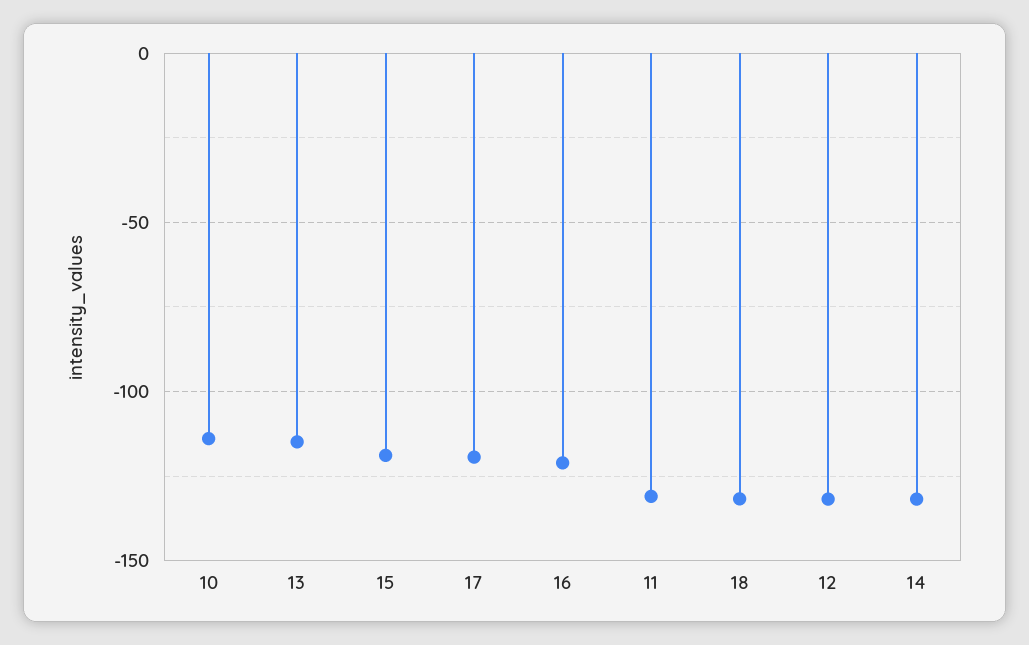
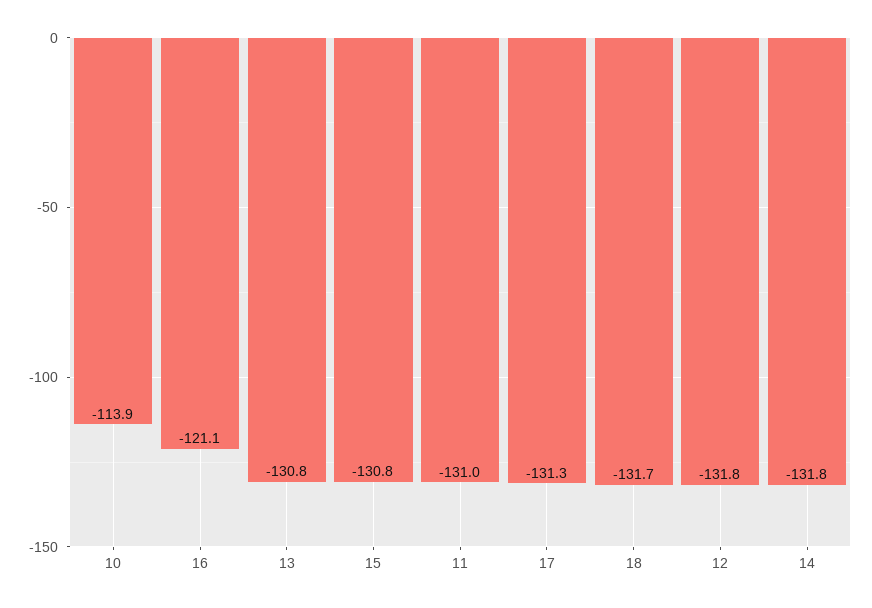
13: -115 -> -130.8
15: -120 -> -130.8
17: -120 -> -131.3

